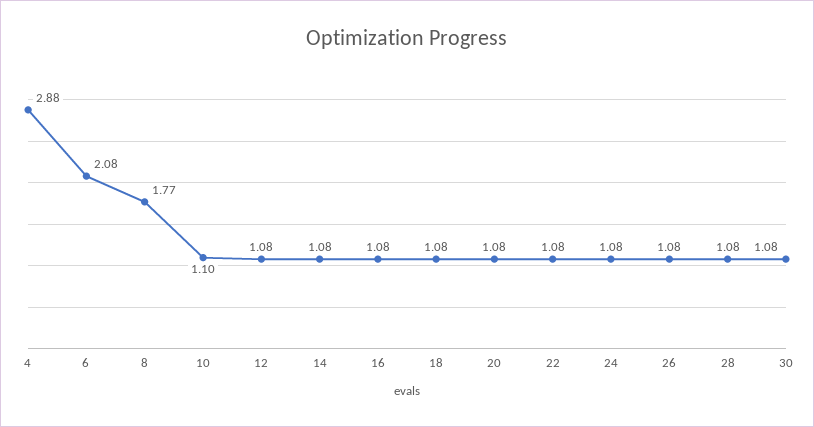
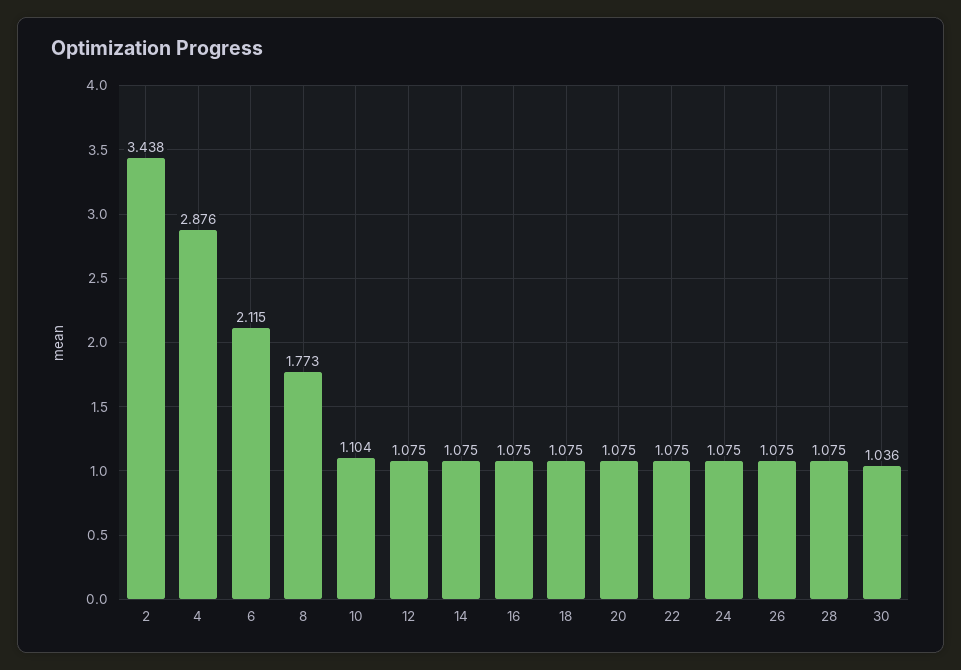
6: 2.08 -> 2.115
30: 1.08 -> 1.036
2: none -> 3.438

